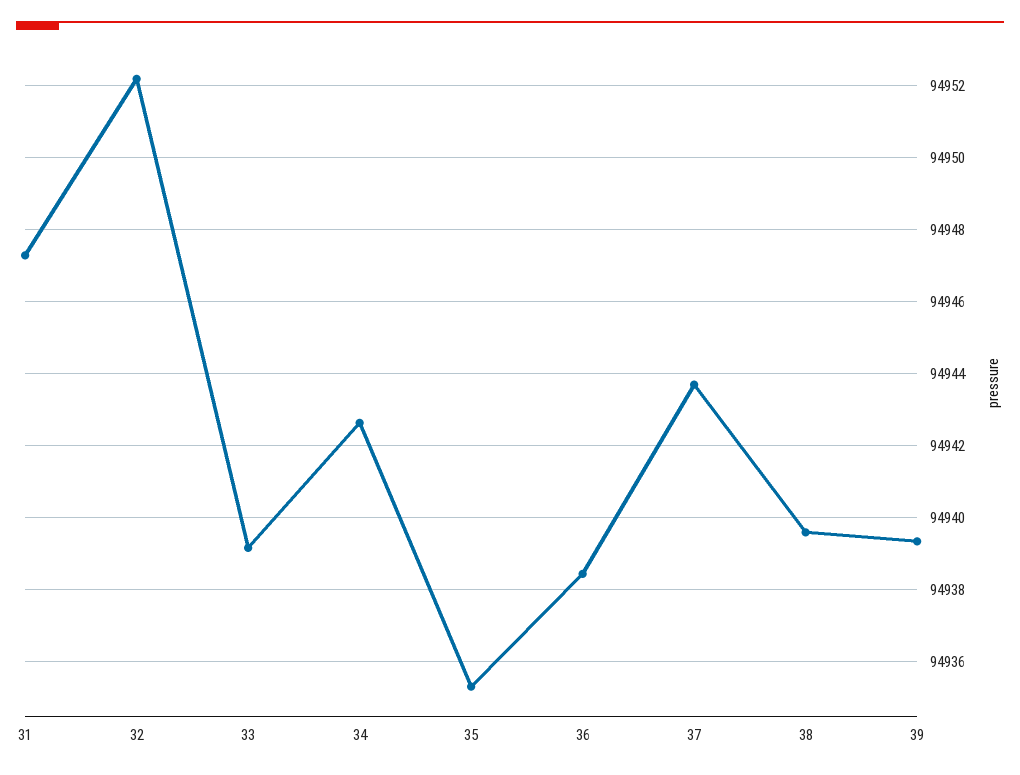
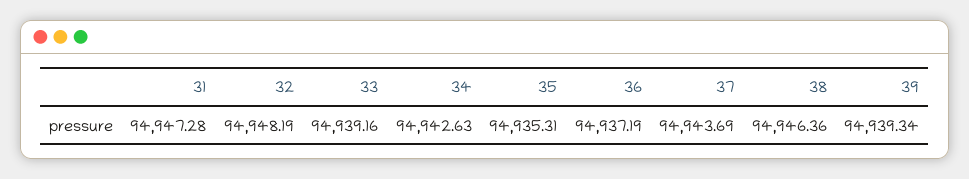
32: 94952.2 -> 94948.19
36: 94938.4 -> 94937.19
38: 94939.6 -> 94946.36

